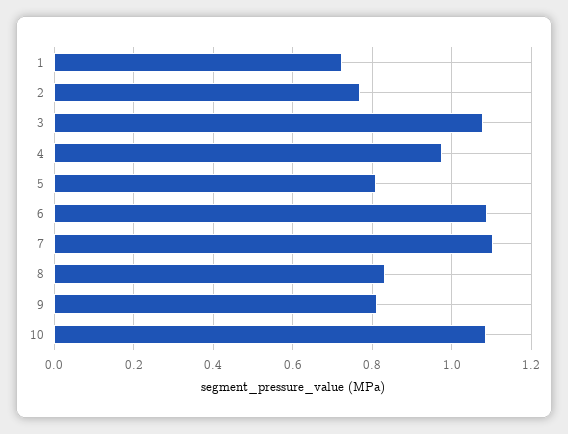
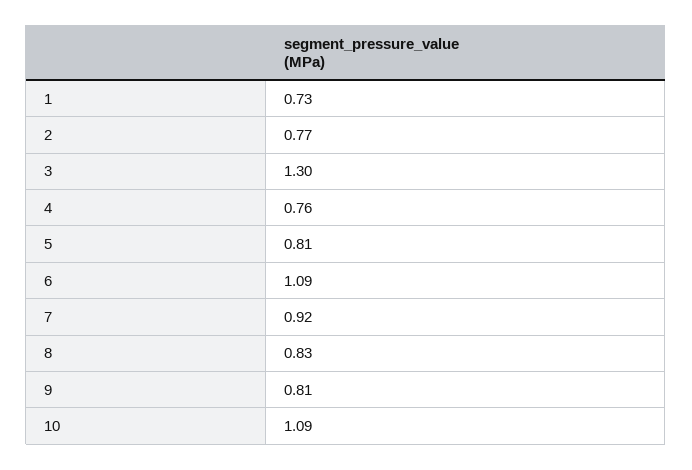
3: 1.08 -> 1.3
4: 0.98 -> 0.76
7: 1.1 -> 0.92

